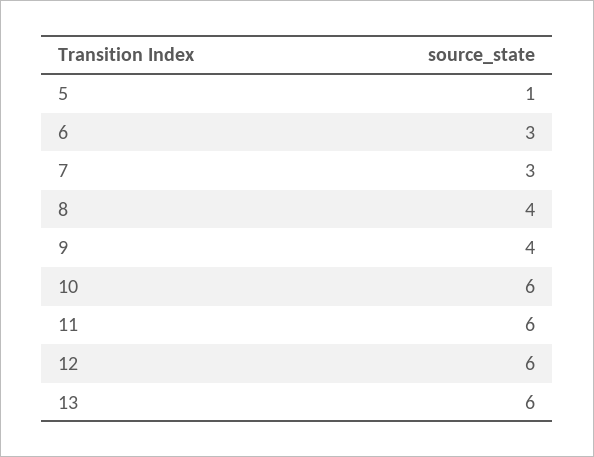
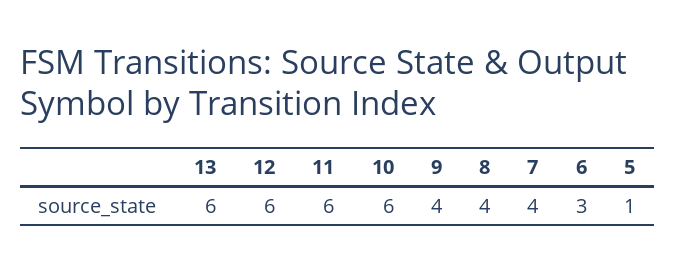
7: 3 -> 4

